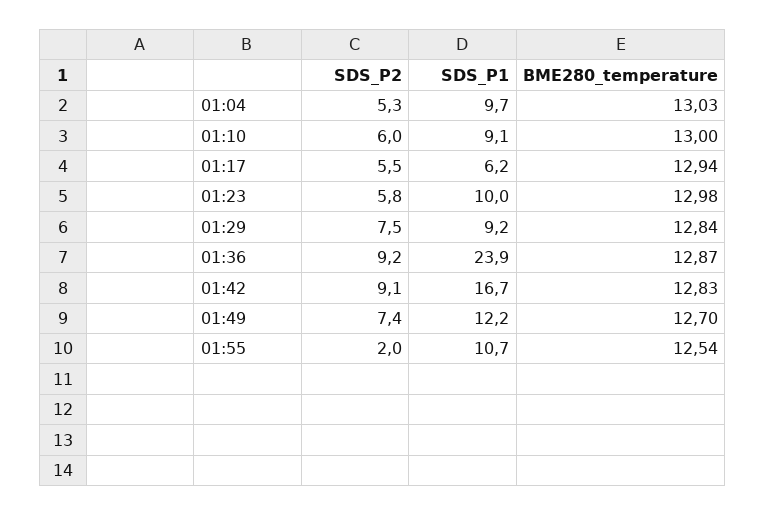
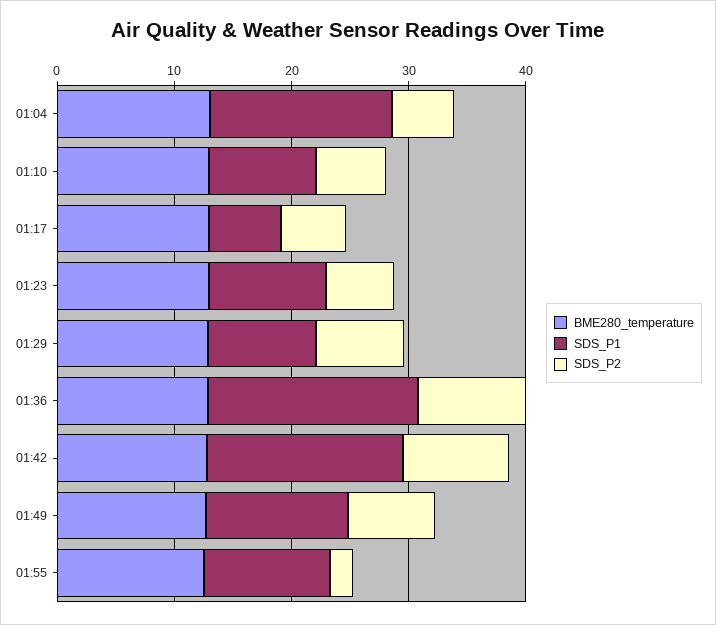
SDS_P1, 01:04: 9.7 -> 16
SDS_P1, 01:36: 23.9 -> 18

